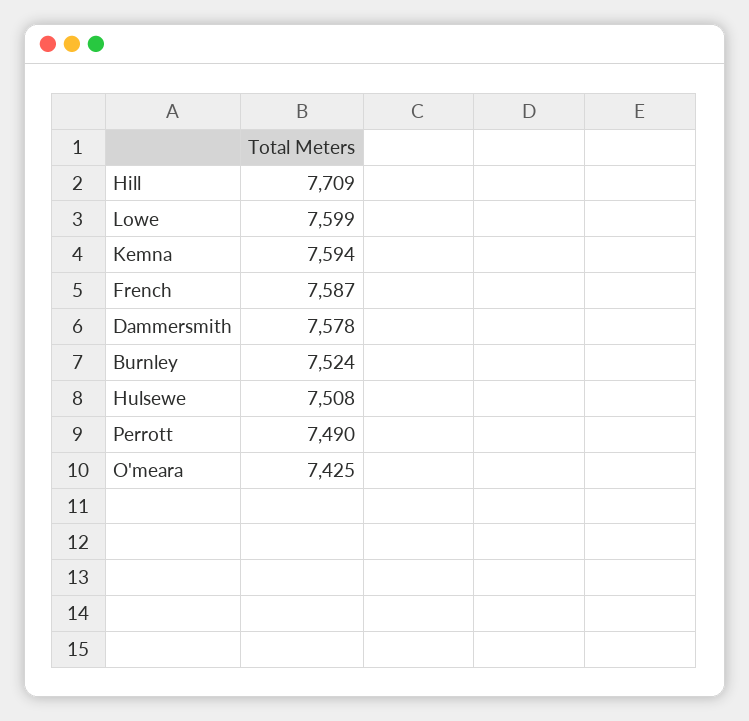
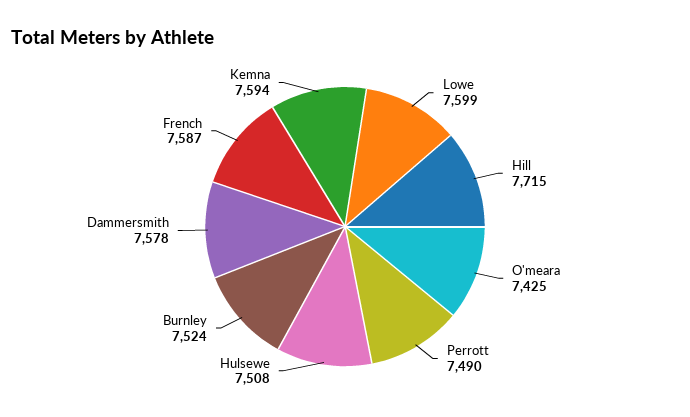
Hill: 7709 -> 7715

